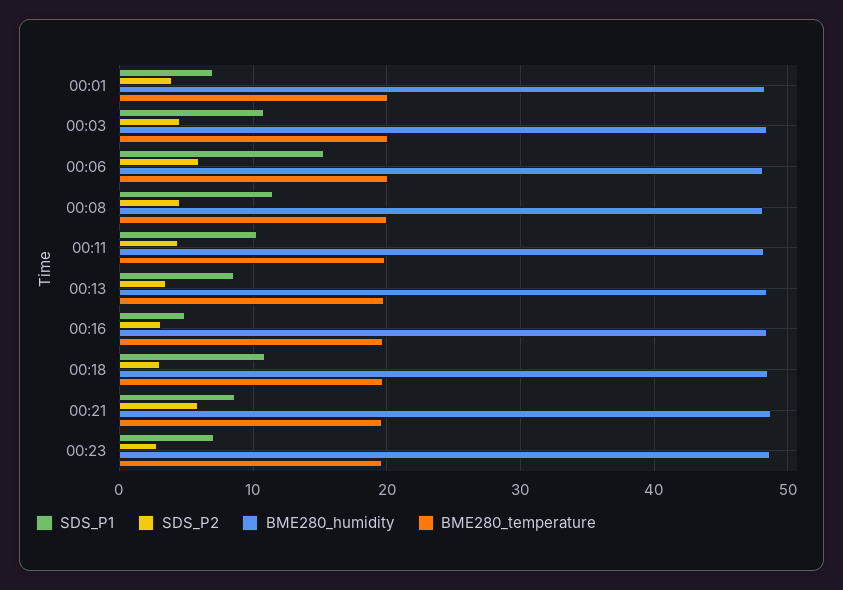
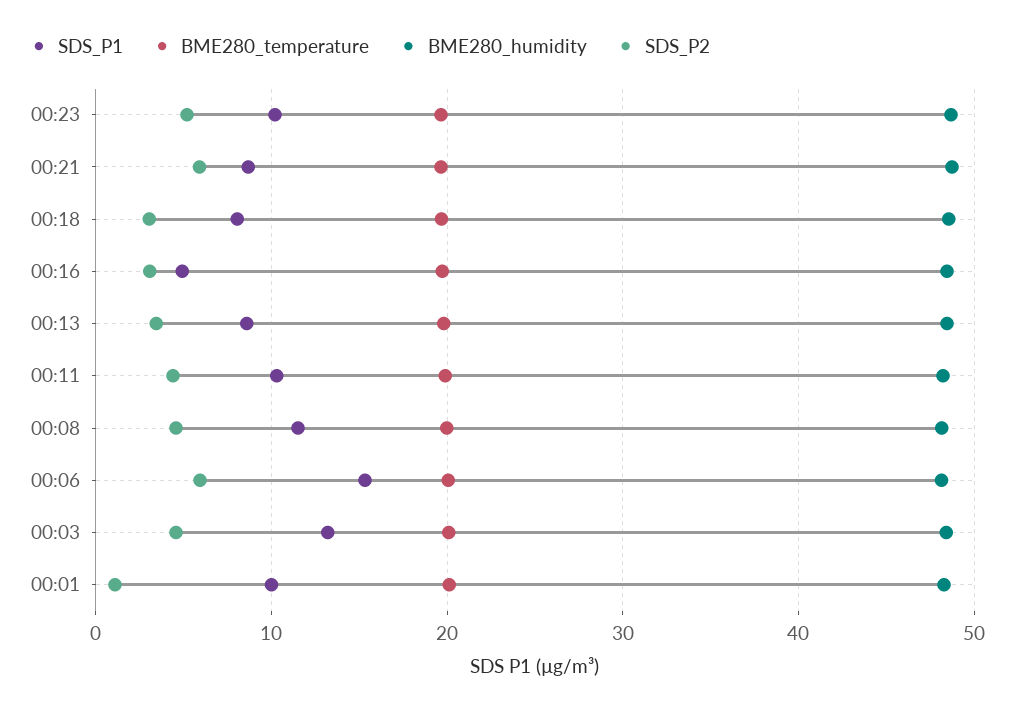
SDS_P1, 00:01: 7 -> 10
SDS_P2, 00:01: 4 -> 1
SDS_P1, 00:03: 11 -> 13
SDS_P1, 00:18: 11 -> 8
SDS_P1, 00:23: 7 -> 10
SDS_P2, 00:23: 3 -> 5

